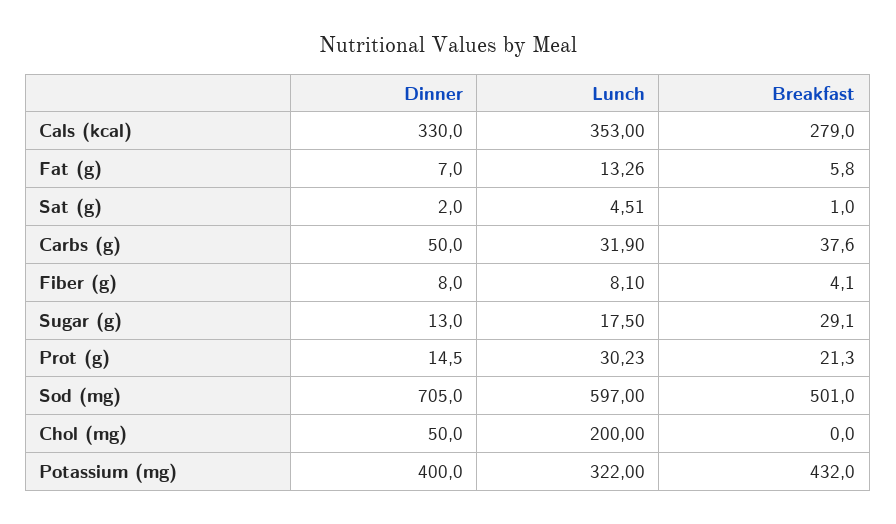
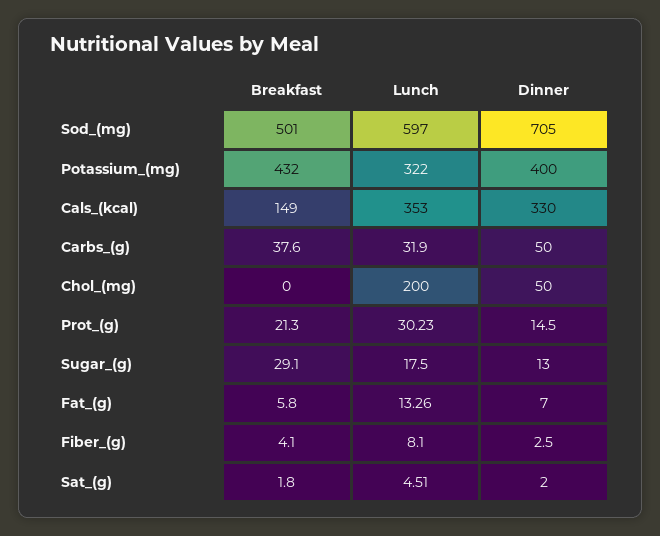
Breakfast, Cals (kcal): 279 -> 149
Breakfast, Sat (g): 1 -> 1.8
Dinner, Fiber (g): 8 -> 2.5

